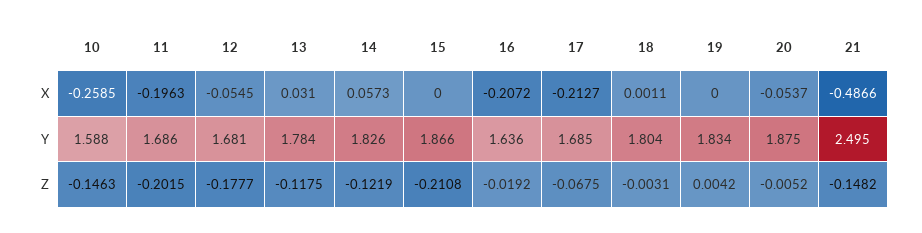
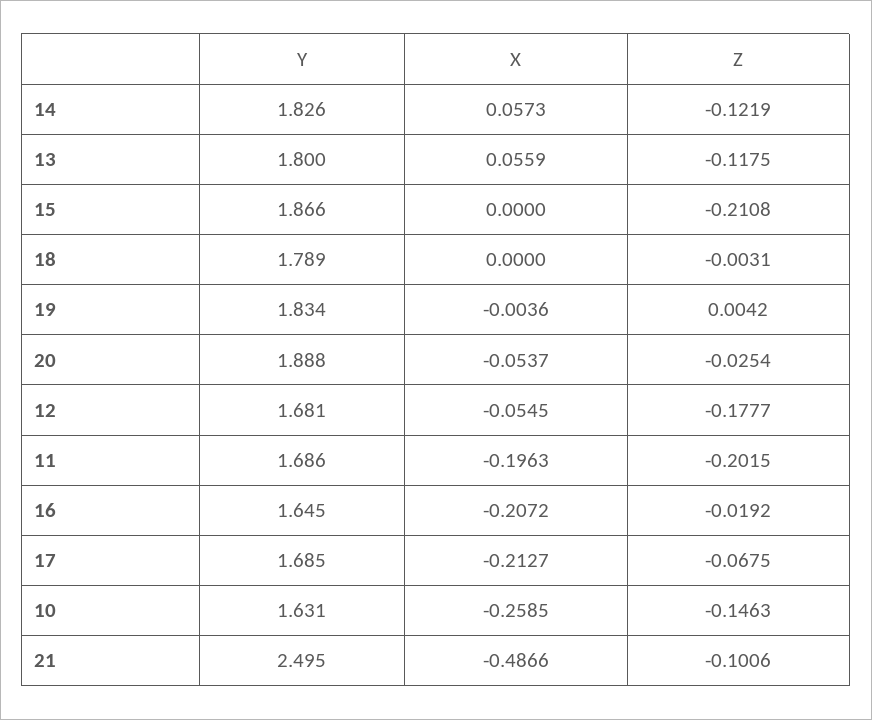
13, X: 0.031 -> 0.0559
18, X: 0.0011 -> 0
19, X: 0 -> -0.0036
10, Y: 1.588 -> 1.631
13, Y: 1.784 -> 1.8
16, Y: 1.636 -> 1.645
18, Y: 1.804 -> 1.789
20, Y: 1.875 -> 1.888
20, Z: -0.0052 -> -0.0254
21, Z: -0.1482 -> -0.1006

